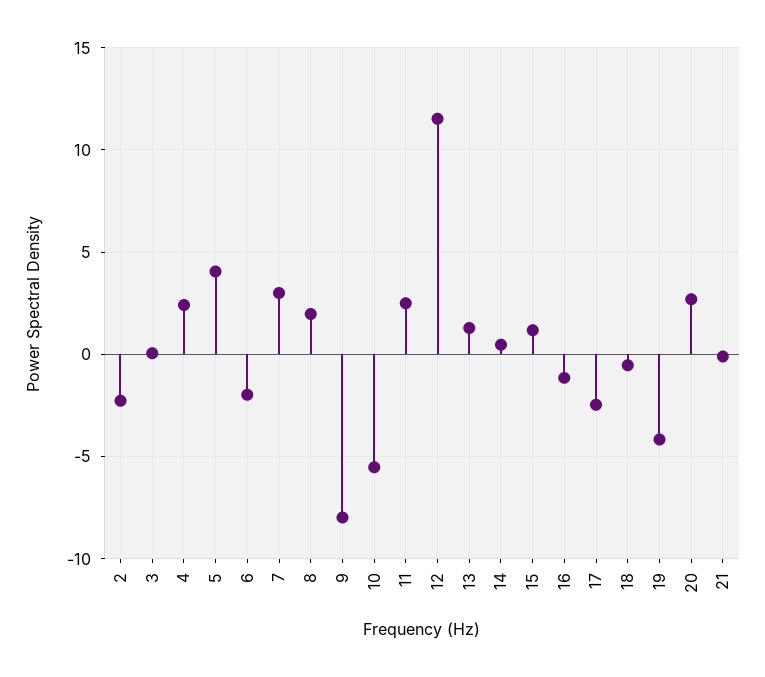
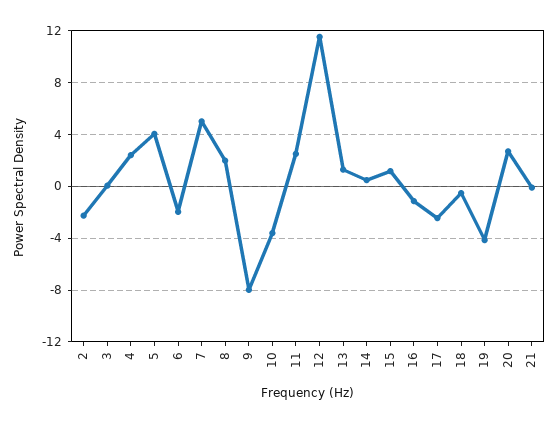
7: 3 -> 5
10: -5.5 -> -3.5

